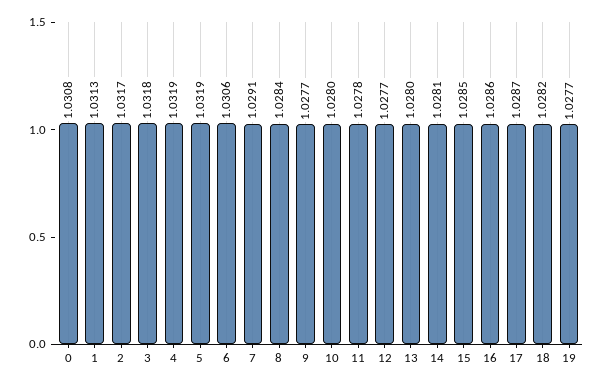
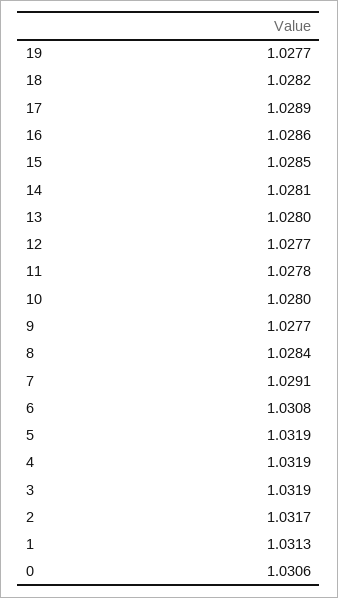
0: 1.0308 -> 1.0306
3: 1.0318 -> 1.0319
6: 1.0306 -> 1.0308
17: 1.0287 -> 1.0289

